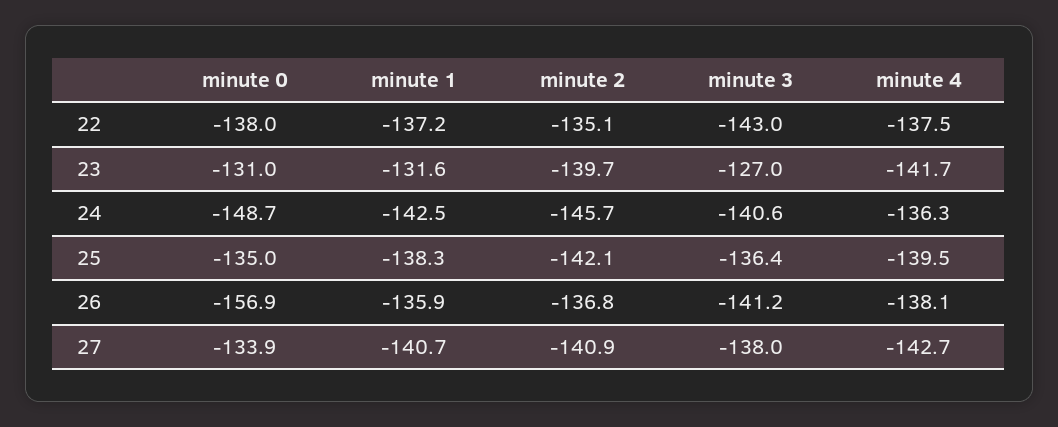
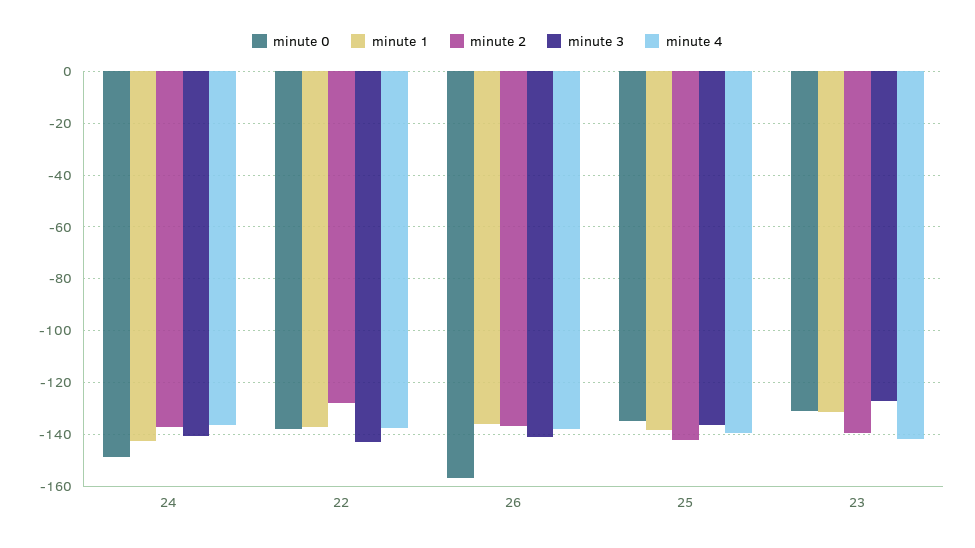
minute 2, 22: -135.1 -> -127.5
minute 2, 24: -145.7 -> -137.5
minute 0, 27: -133.9 -> none
minute 1, 27: -140.7 -> none
minute 2, 27: -140.9 -> none
minute 3, 27: -138 -> none
minute 4, 27: -142.7 -> none

